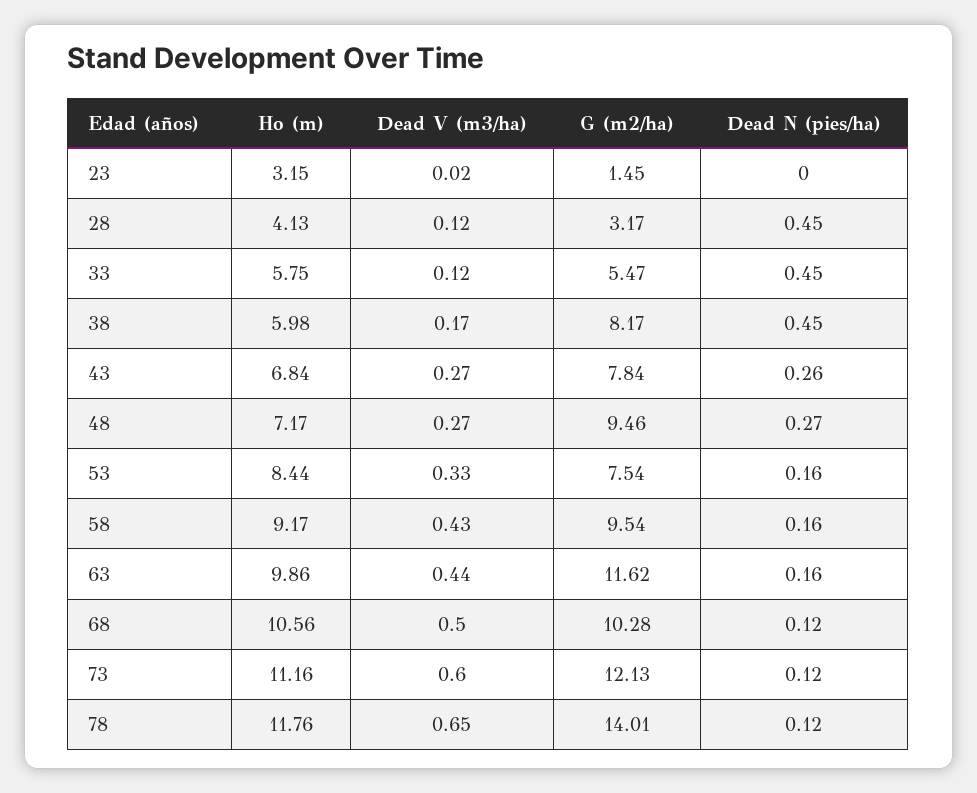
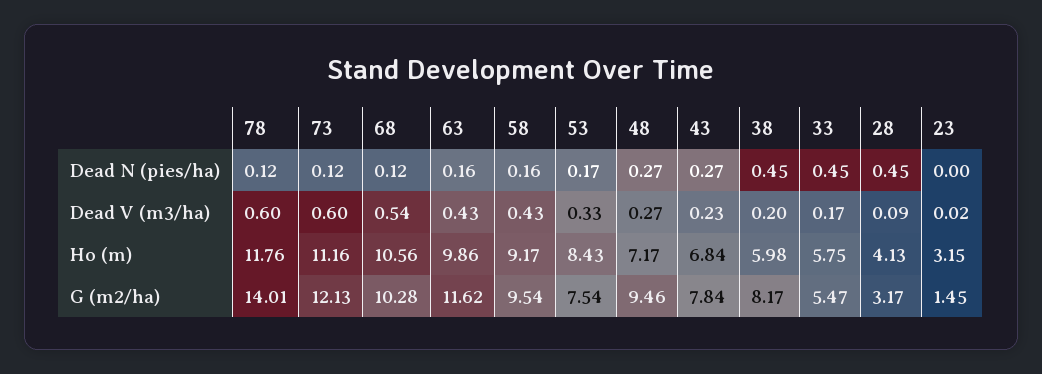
Dead V (m3/ha), 28: 0.12 -> 0.09
Dead V (m3/ha), 33: 0.12 -> 0.17
Dead V (m3/ha), 38: 0.17 -> 0.2
Dead V (m3/ha), 43: 0.27 -> 0.23
Dead N (pies/ha), 43: 0.26 -> 0.27
Ho (m), 53: 8.44 -> 8.43
Dead N (pies/ha), 53: 0.16 -> 0.17
Dead V (m3/ha), 63: 0.44 -> 0.43
Dead V (m3/ha), 68: 0.5 -> 0.54
Dead V (m3/ha), 78: 0.65 -> 0.6

